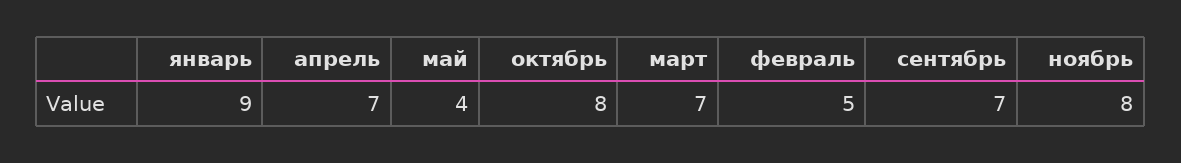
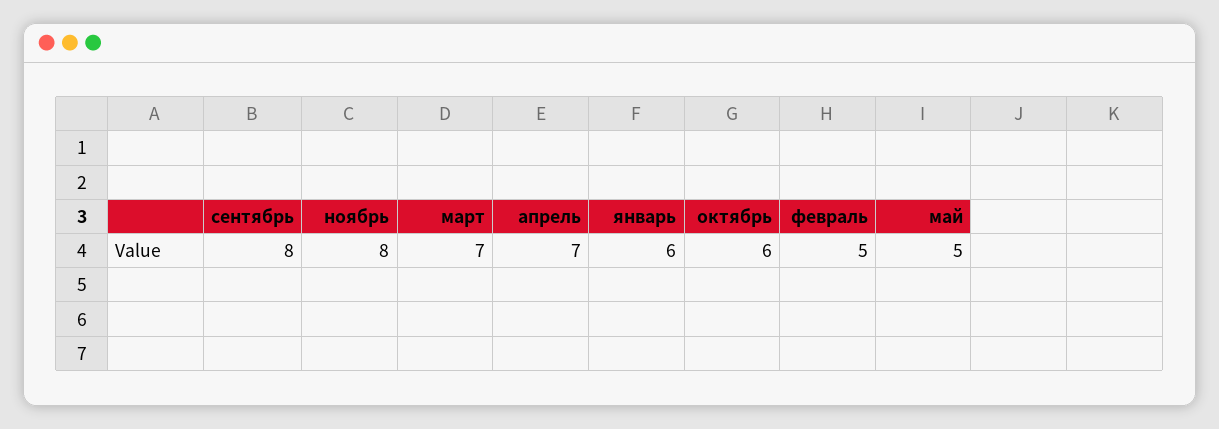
январь: 9 -> 6
май: 4 -> 5
октябрь: 8 -> 6
сентябрь: 7 -> 8

